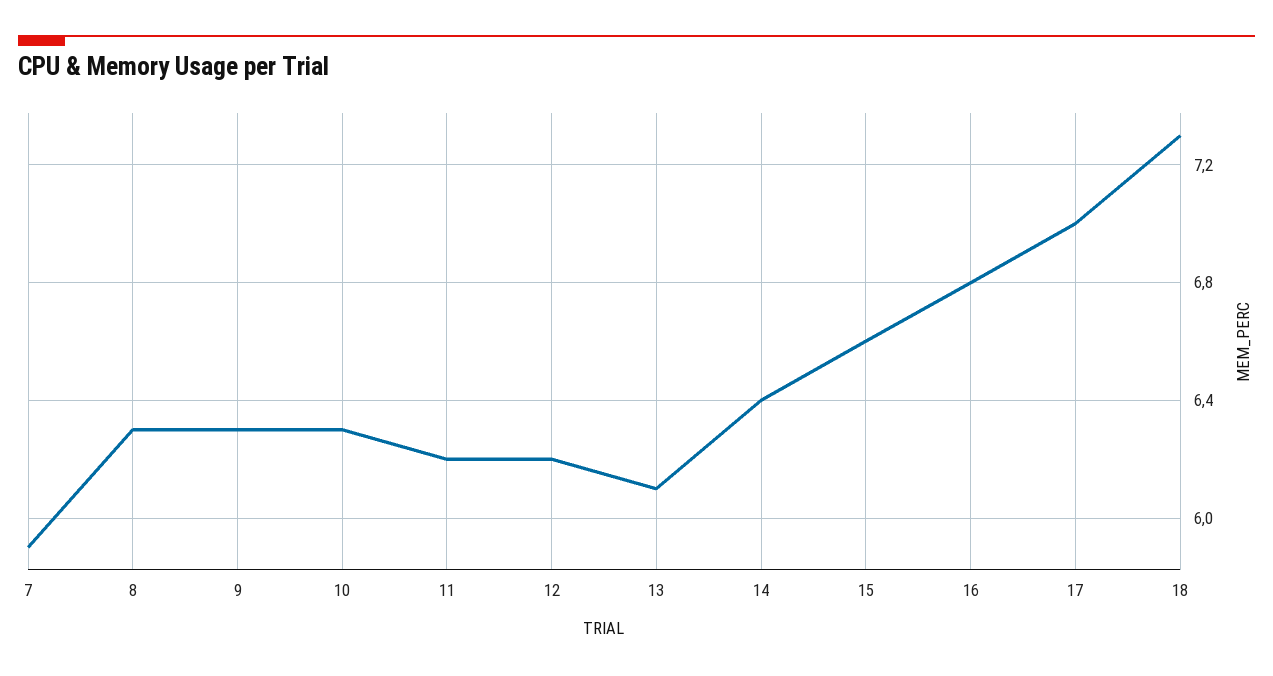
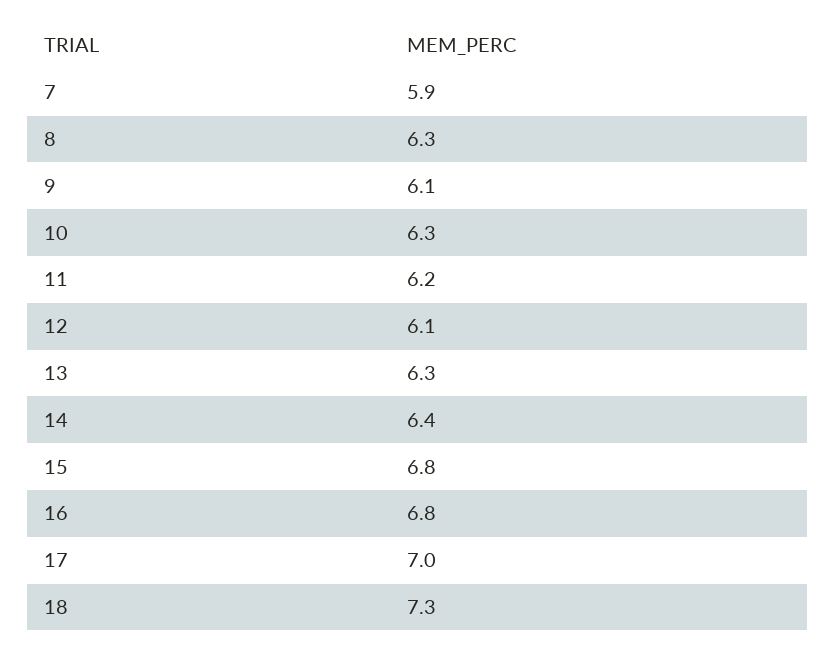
9: 6.3 -> 6.1
12: 6.2 -> 6.1
13: 6.1 -> 6.3
15: 6.6 -> 6.8

